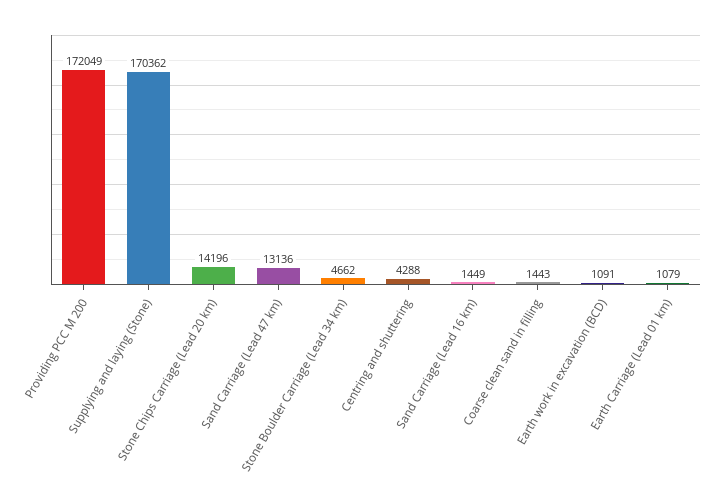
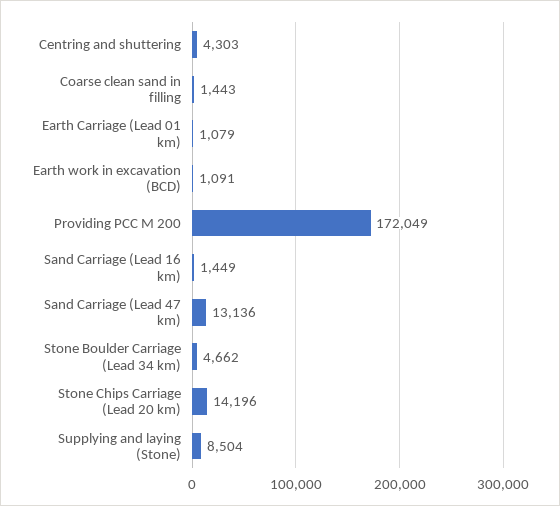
Supplying and laying (Stone): 170362 -> 8504
Centring and shuttering: 4288 -> 4303

